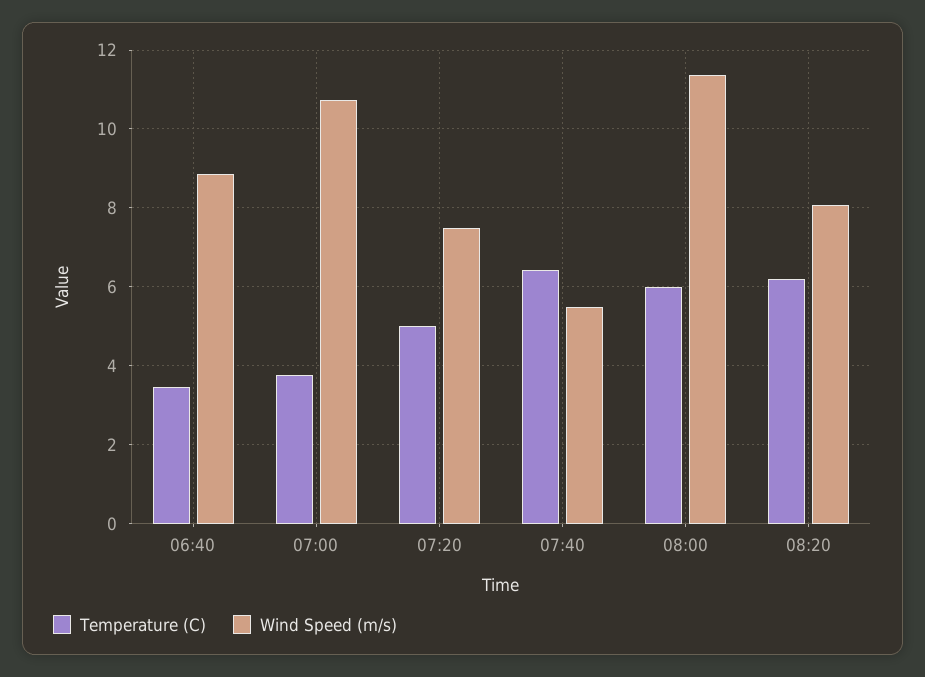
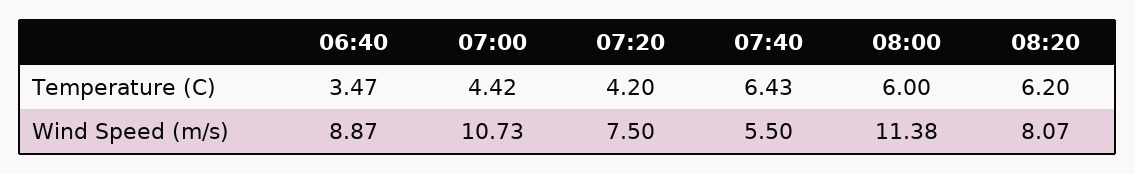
Temperature (C), 07:00: 3.8 -> 4.42
Temperature (C), 07:20: 5 -> 4.2

